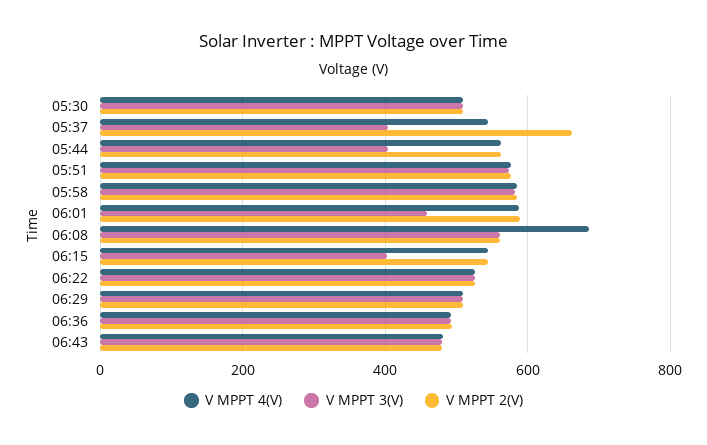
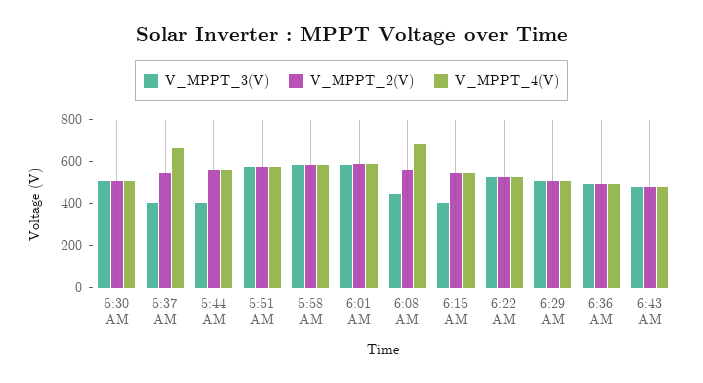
V MPPT 4(V), 05:37: 540 -> 650
V MPPT 2(V), 05:37: 660 -> 550
V MPPT 3(V), 06:01: 460 -> 600
V MPPT 3(V), 06:08: 560 -> 450

